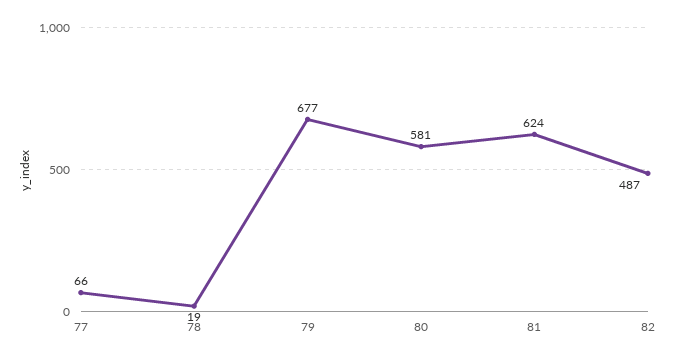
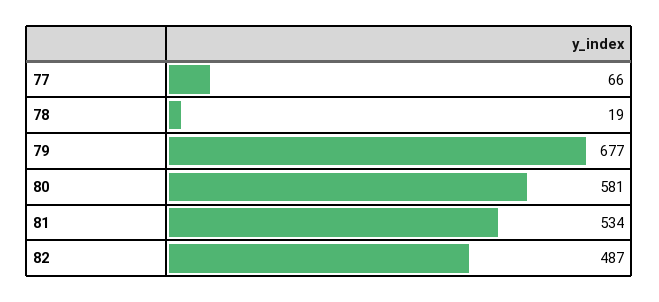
81: 624 -> 534

